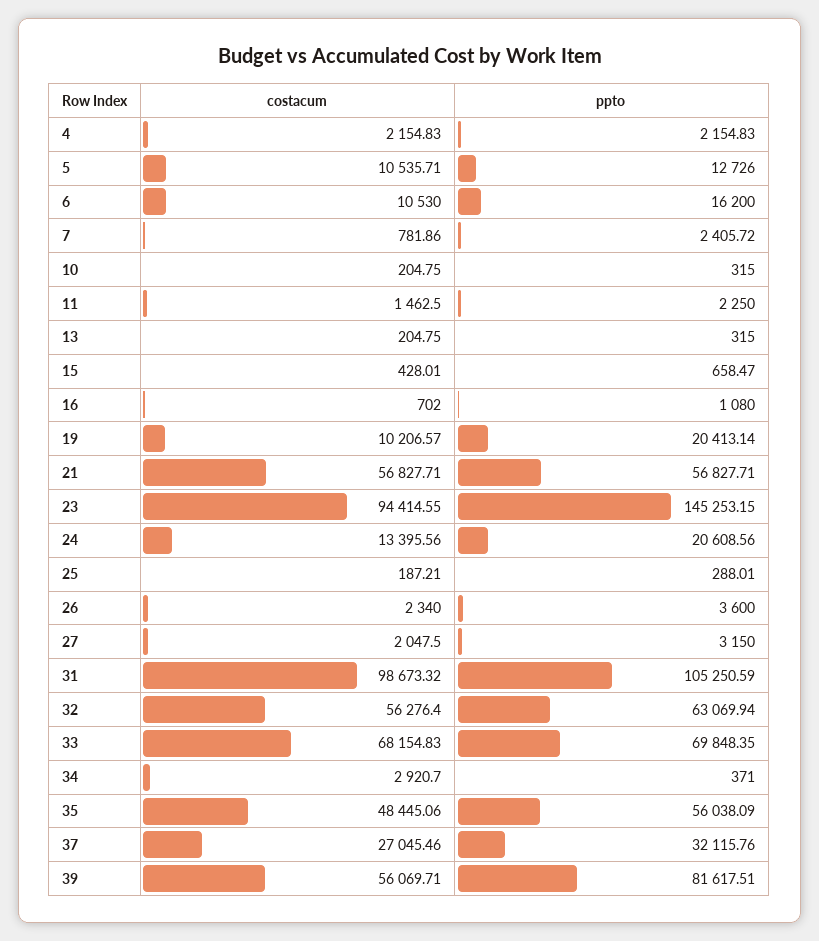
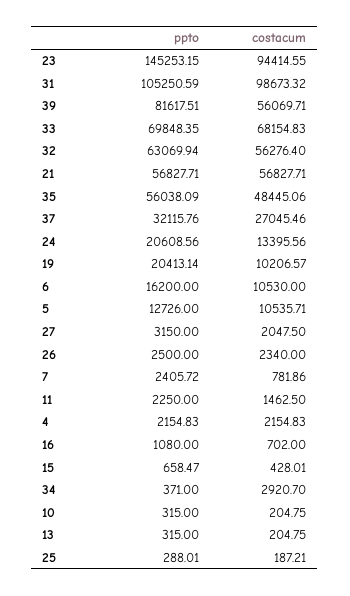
ppto, 26: 3600 -> 2500

